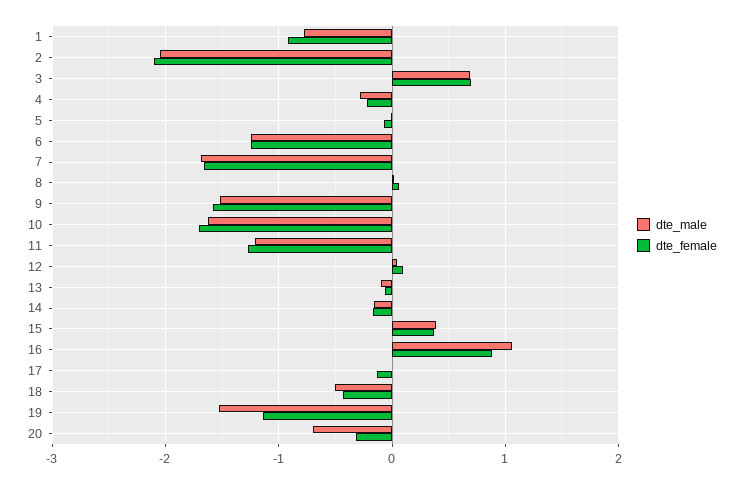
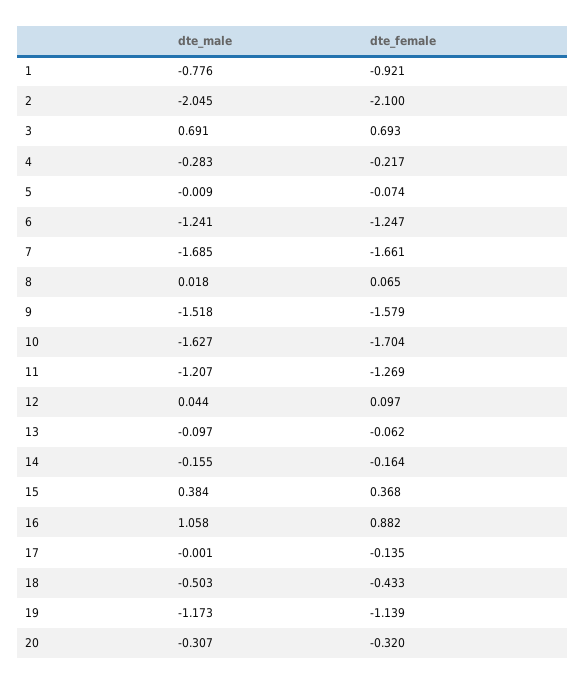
dte_male, 19: -1.5 -> -1.173
dte_male, 20: -0.7 -> -0.307

